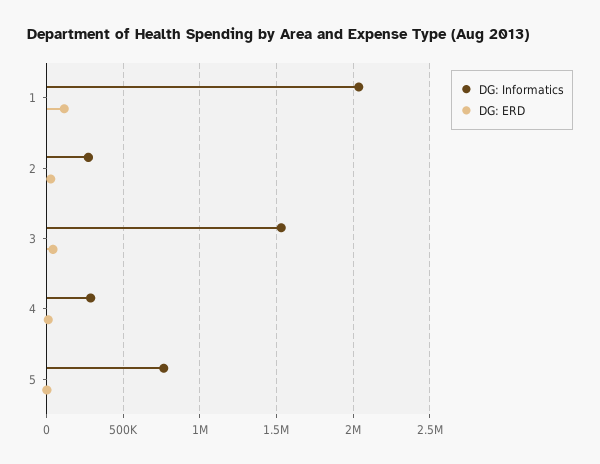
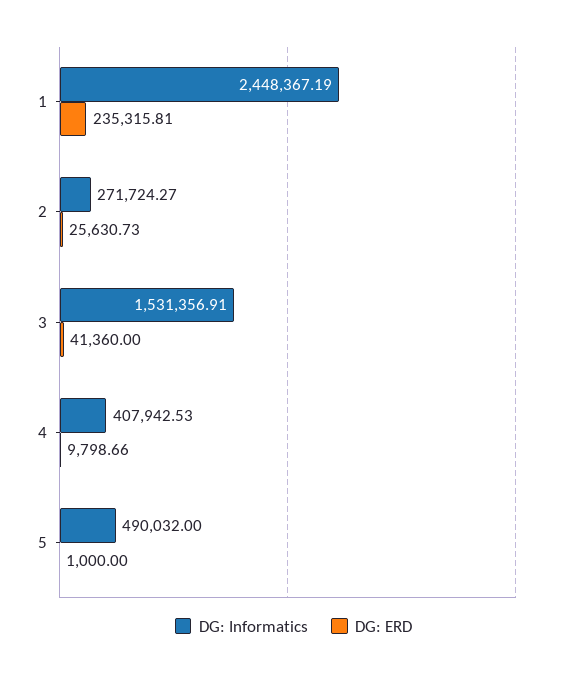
DG: Informatics, 1: 2050000 -> 2448367.19
DG: ERD, 1: 100000 -> 235315.81
DG: Informatics, 4: 300000 -> 407942.53
DG: Informatics, 5: 750000 -> 490032

